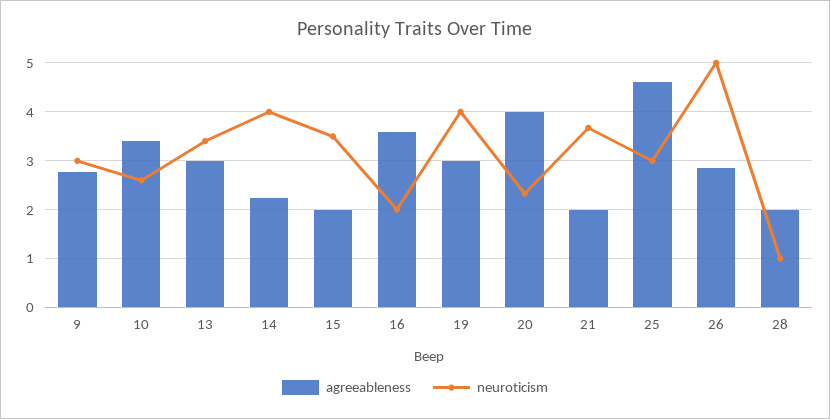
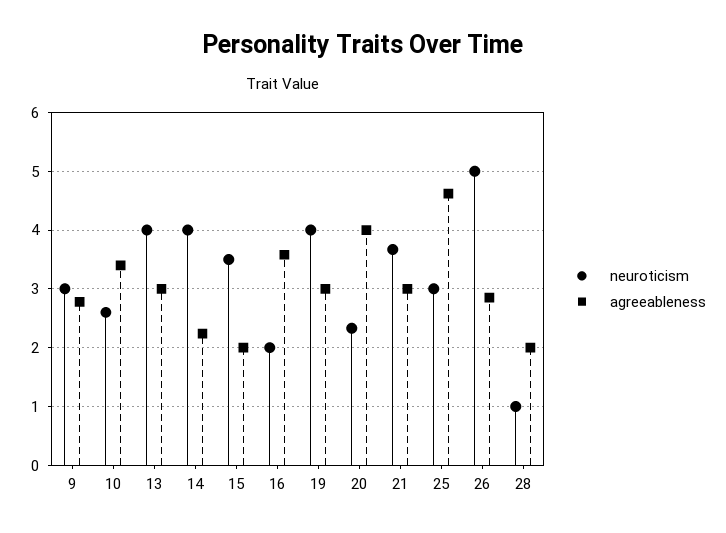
neuroticism, 13: 3.4 -> 4
agreeableness, 21: 2 -> 3

